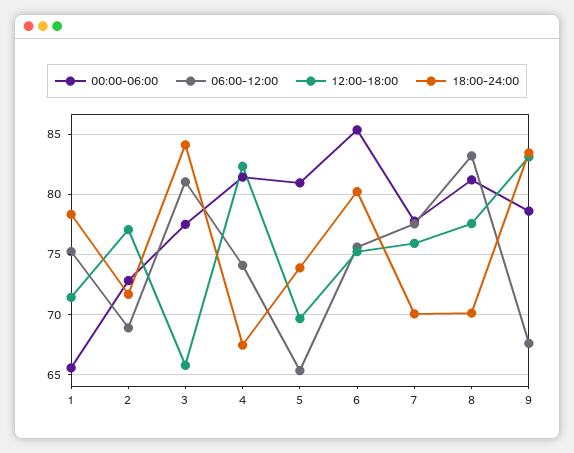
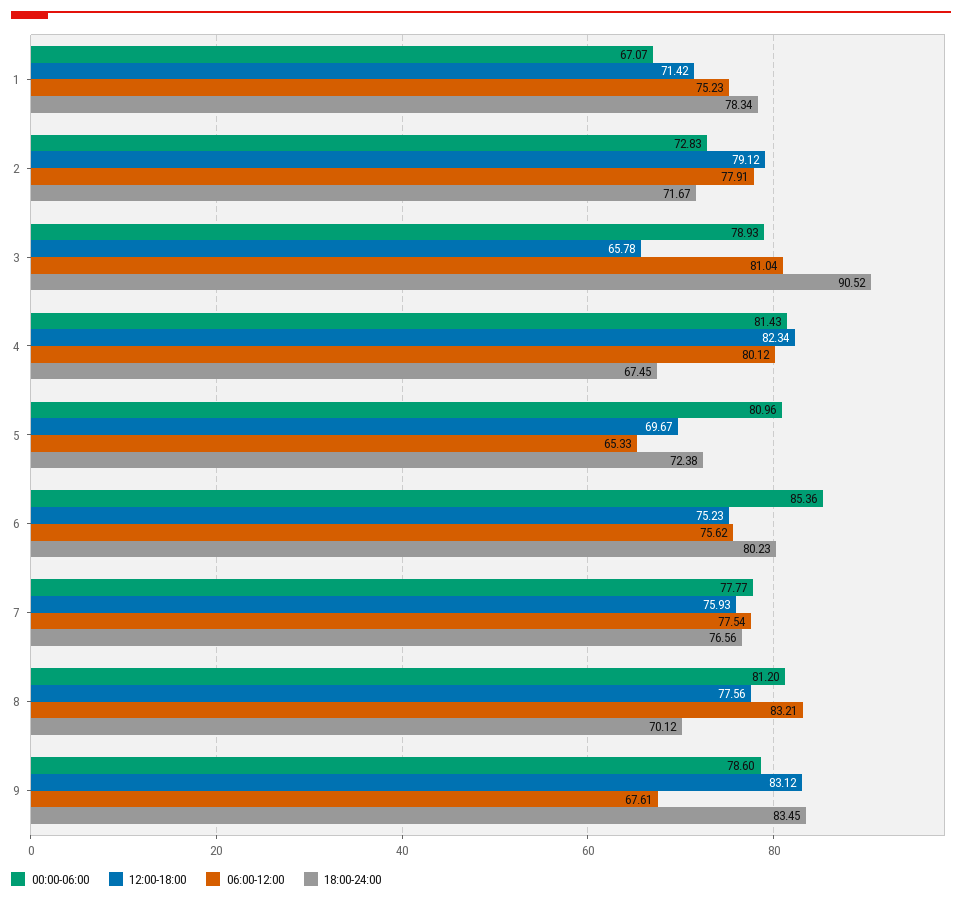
00:00-06:00, 1: 65.5 -> 67.07
06:00-12:00, 2: 69 -> 77.91
12:00-18:00, 2: 77 -> 79.12
00:00-06:00, 3: 77.5 -> 78.93
18:00-24:00, 3: 84 -> 90.52
06:00-12:00, 4: 74 -> 80.12
18:00-24:00, 5: 74 -> 72.38
18:00-24:00, 7: 70 -> 76.56

